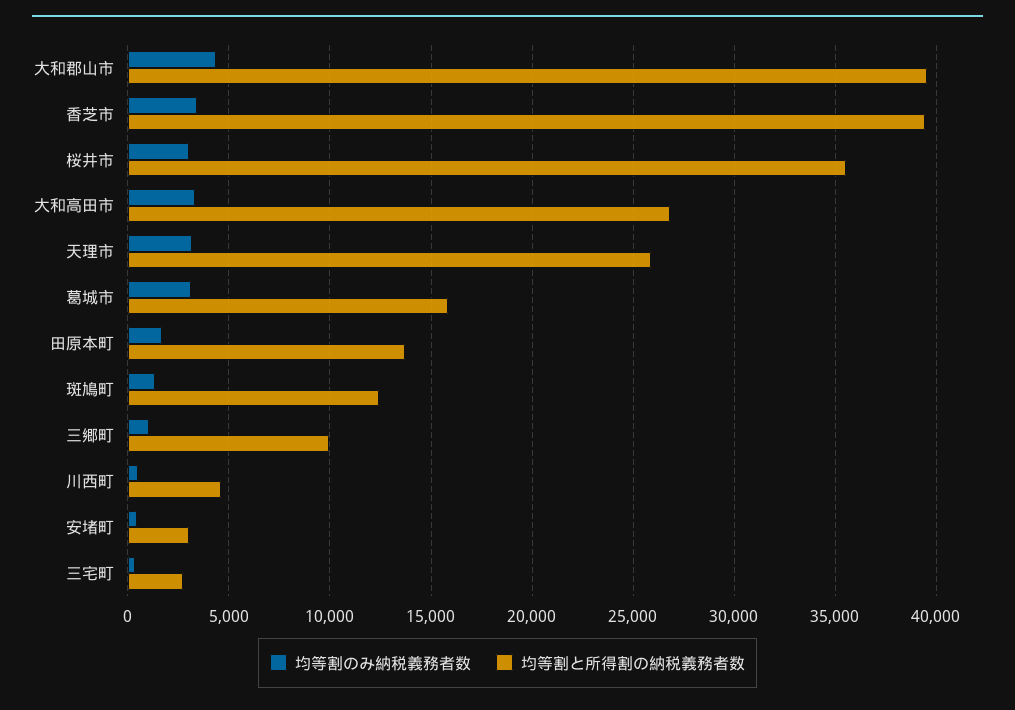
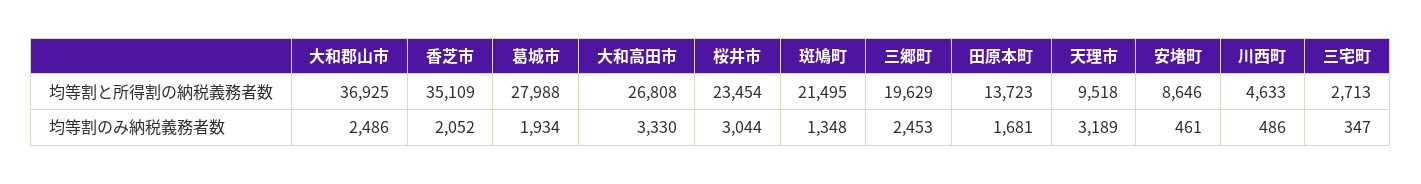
均等割のみ納税義務者数, 大和郡山市: 4500 -> 2486
均等割と所得割の納税義務者数, 大和郡山市: 39500 -> 36925
均等割のみ納税義務者数, 香芝市: 3500 -> 2052
均等割と所得割の納税義務者数, 香芝市: 39500 -> 35109
均等割と所得割の納税義務者数, 桜井市: 35500 -> 23454
均等割と所得割の納税義務者数, 天理市: 26000 -> 9518
均等割のみ納税義務者数, 葛城市: 3000 -> 1934
均等割と所得割の納税義務者数, 葛城市: 16000 -> 27988
均等割と所得割の納税義務者数, 斑鳩町: 12500 -> 21495
均等割のみ納税義務者数, 三郷町: 1000 -> 2453
均等割と所得割の納税義務者数, 三郷町: 10000 -> 19629
均等割と所得割の納税義務者数, 安堵町: 3000 -> 8646

